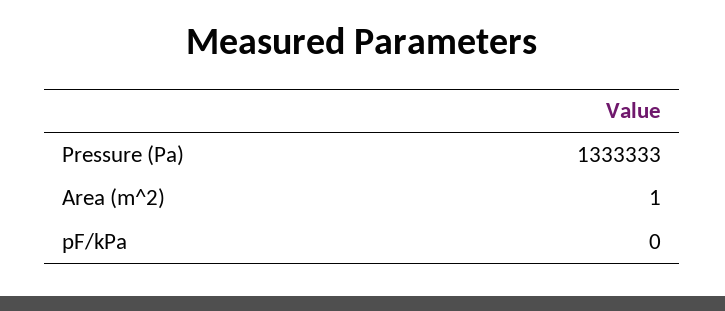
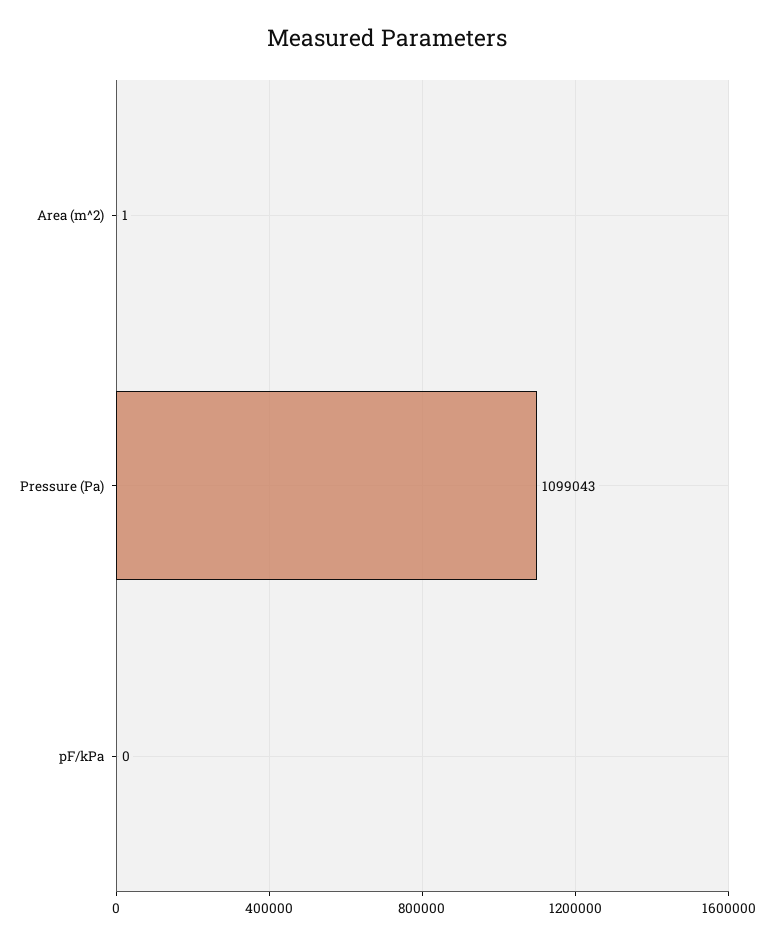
Pressure (Pa): 1333333 -> 1099043

